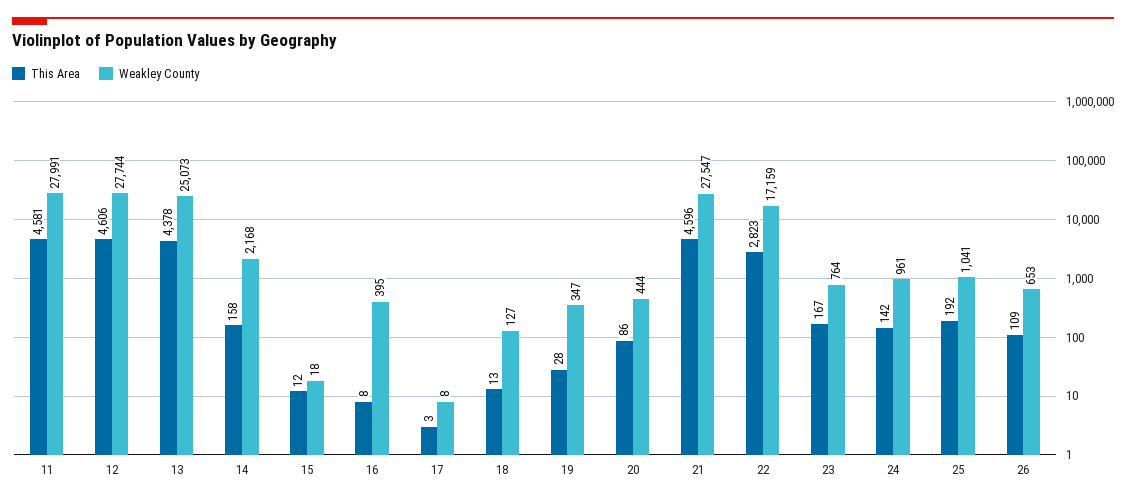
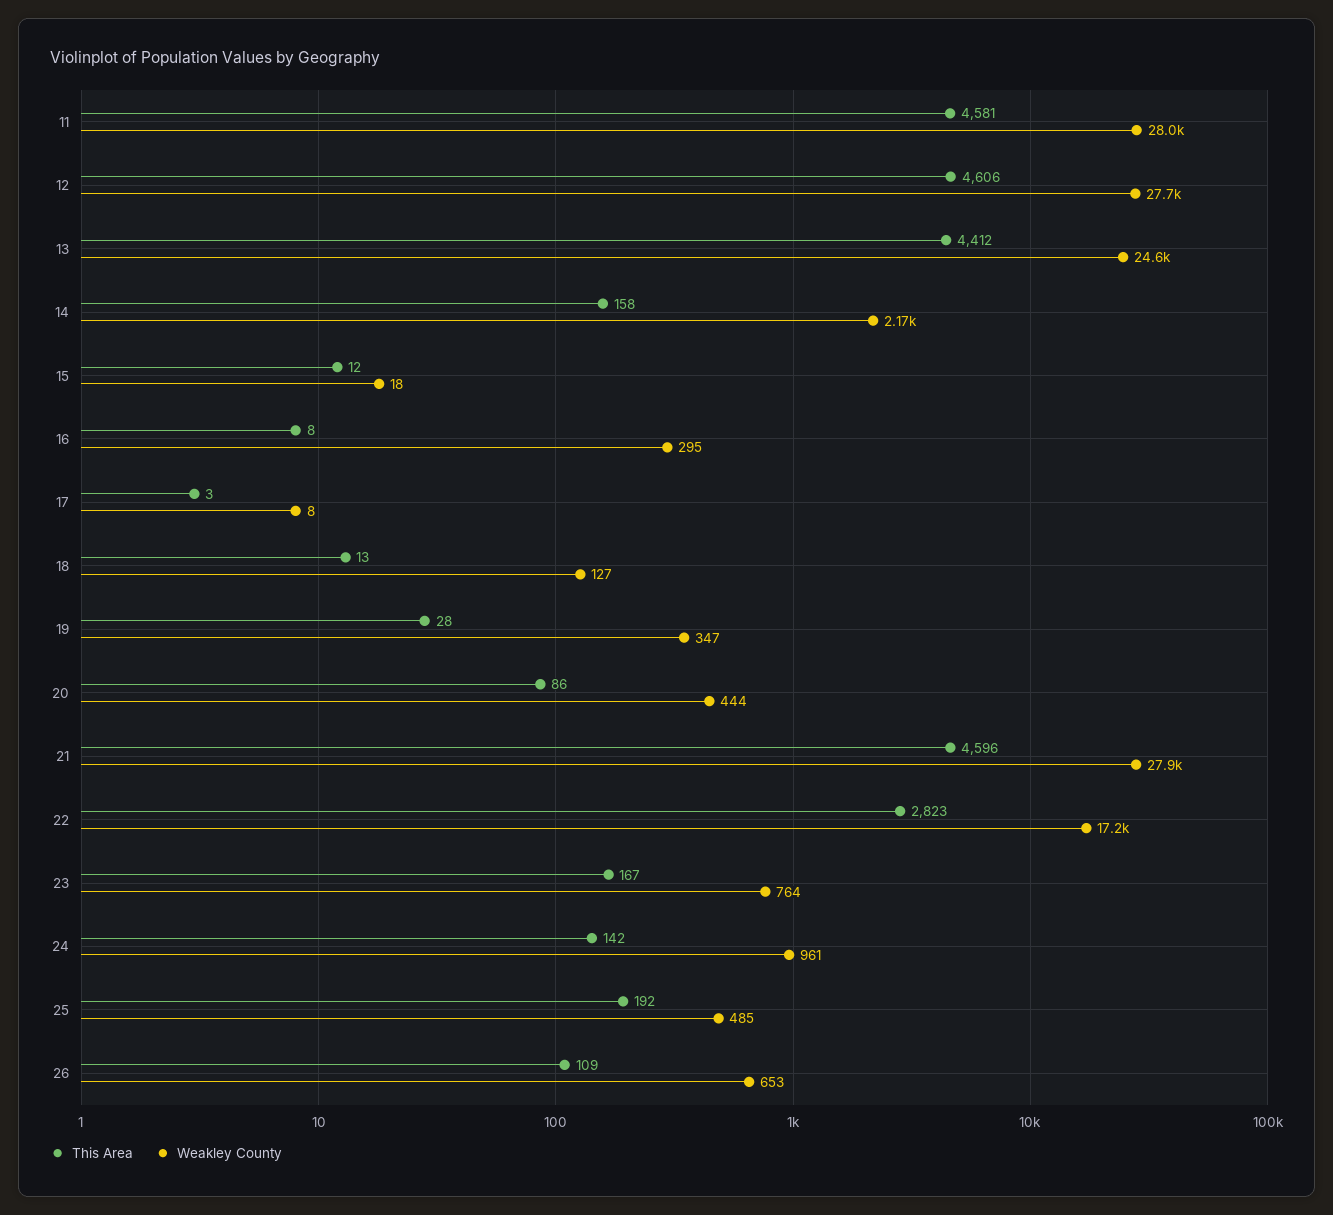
This Area, 13: 4378 -> 4412
Weakley County, 13: 25073 -> 24600
Weakley County, 16: 395 -> 295
Weakley County, 21: 27547 -> 27900
Weakley County, 25: 1041 -> 485

